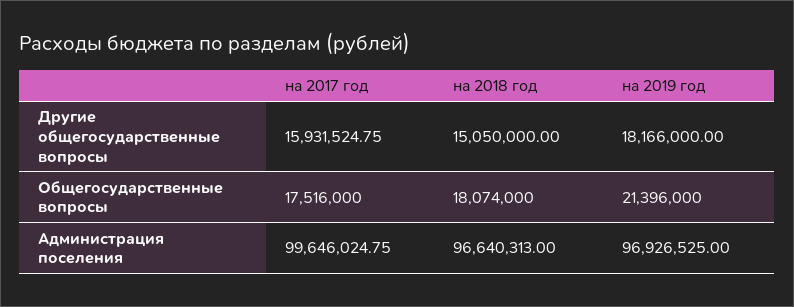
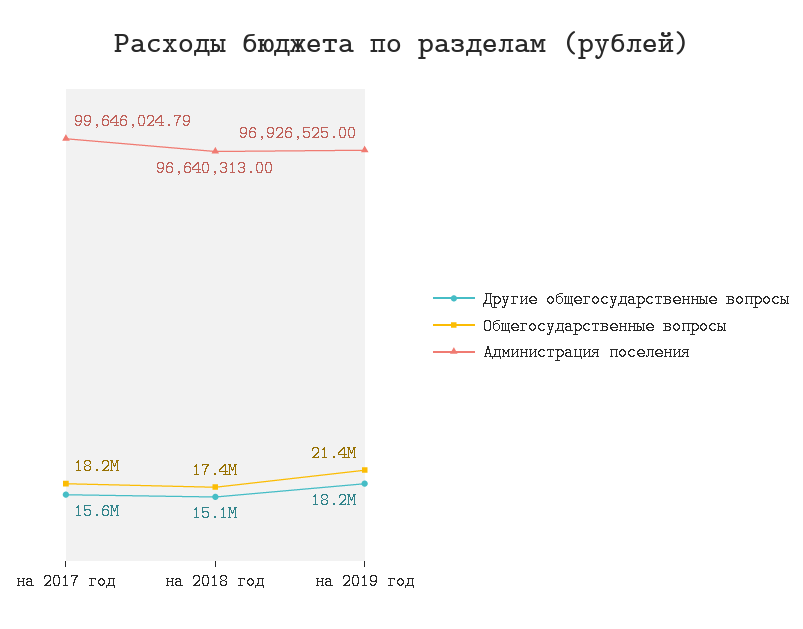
Другие общегосударственные вопросы, на 2017 год: 15931524.75 -> 15600000
Общегосударственные вопросы, на 2017 год: 17516000 -> 18200000
Общегосударственные вопросы, на 2018 год: 18074000 -> 17400000
Администрация поселения, на 2017 год: 99646024.75 -> 99646024.79

